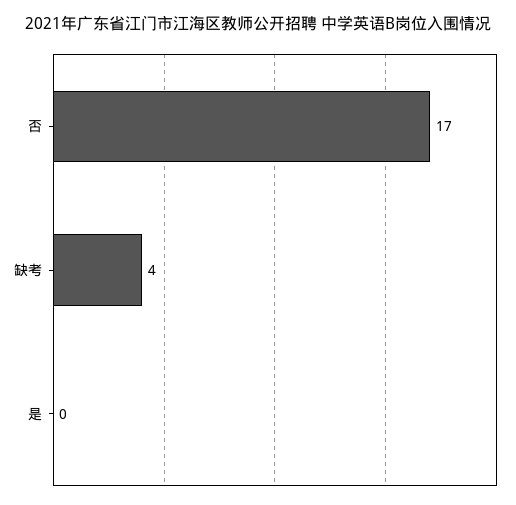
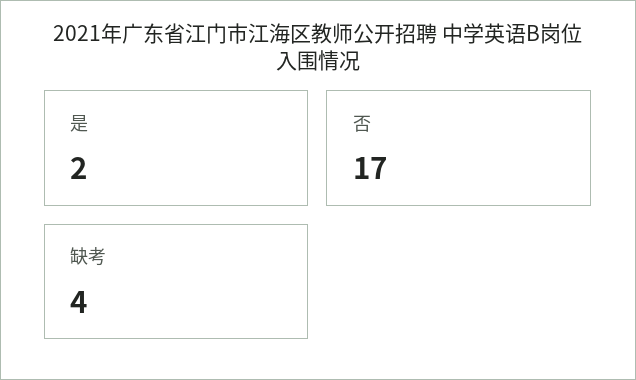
是: 0 -> 2

